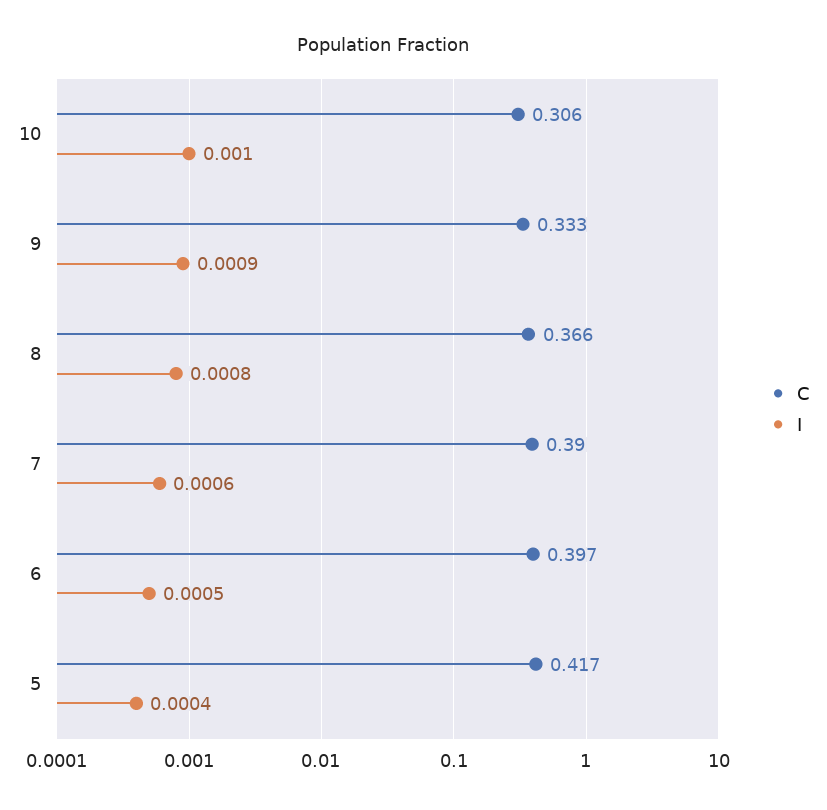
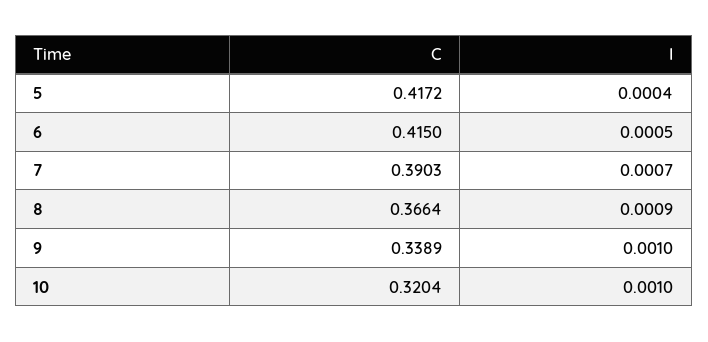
C, 10: 0.306 -> 0.3204
C, 9: 0.333 -> 0.3389
I, 9: 0.0009 -> 0.001
I, 8: 0.0008 -> 0.0009
I, 7: 0.0006 -> 0.0007
C, 6: 0.397 -> 0.415

